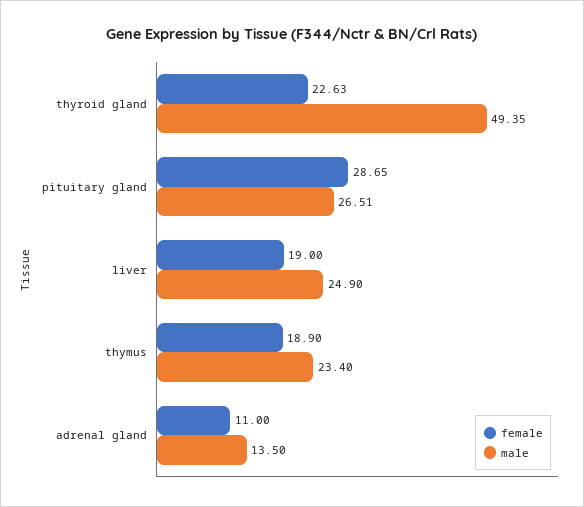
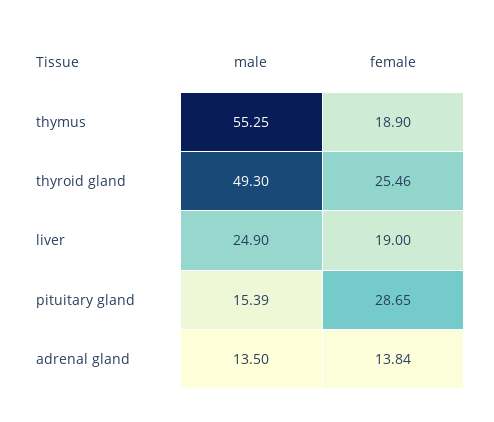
female, thyroid gland: 22.63 -> 25.46
male, thyroid gland: 49.35 -> 49.3
male, pituitary gland: 26.51 -> 15.39
male, thymus: 23.4 -> 55.25
female, adrenal gland: 11 -> 13.84

